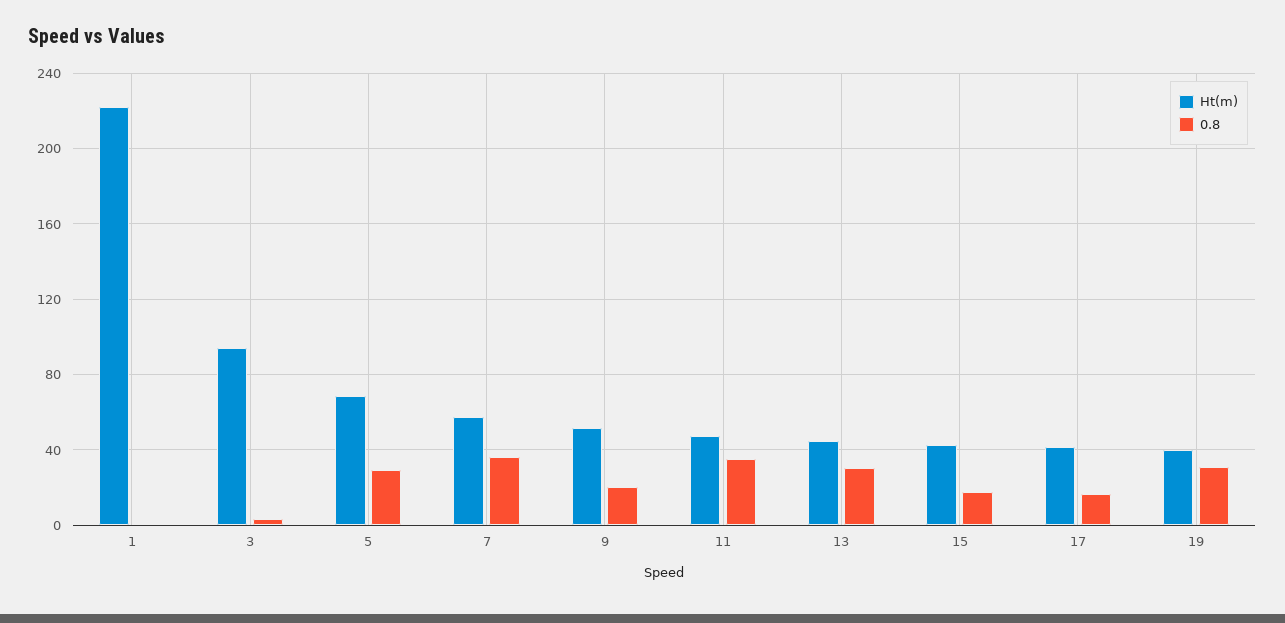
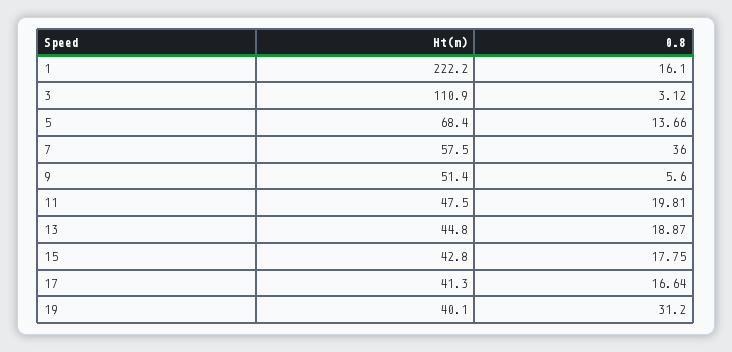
0.8, 1: 0 -> 16.1
Ht(m), 3: 95 -> 110.9
0.8, 5: 30 -> 13.66
0.8, 9: 20 -> 5.6
0.8, 11: 35 -> 19.81
0.8, 13: 30 -> 18.87

